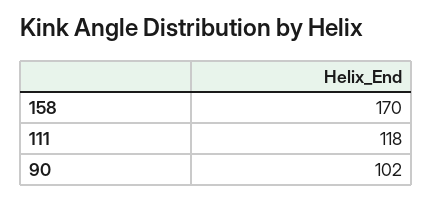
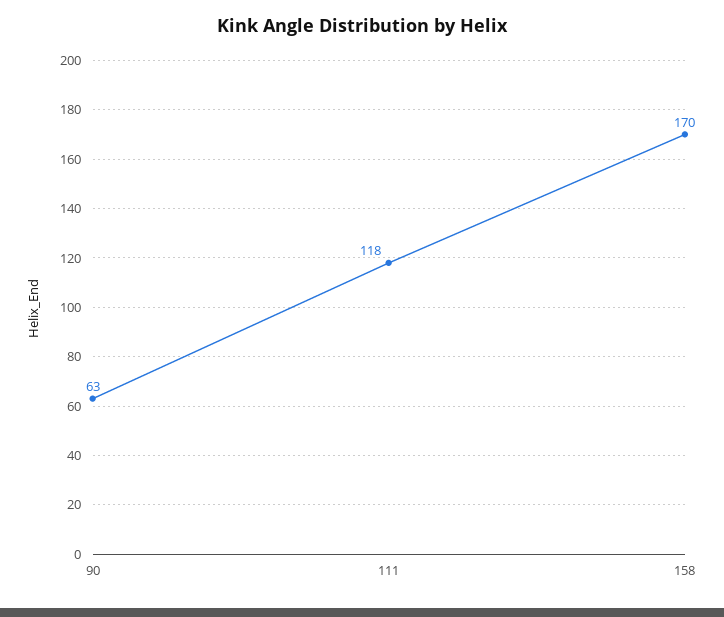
90: 102 -> 63

